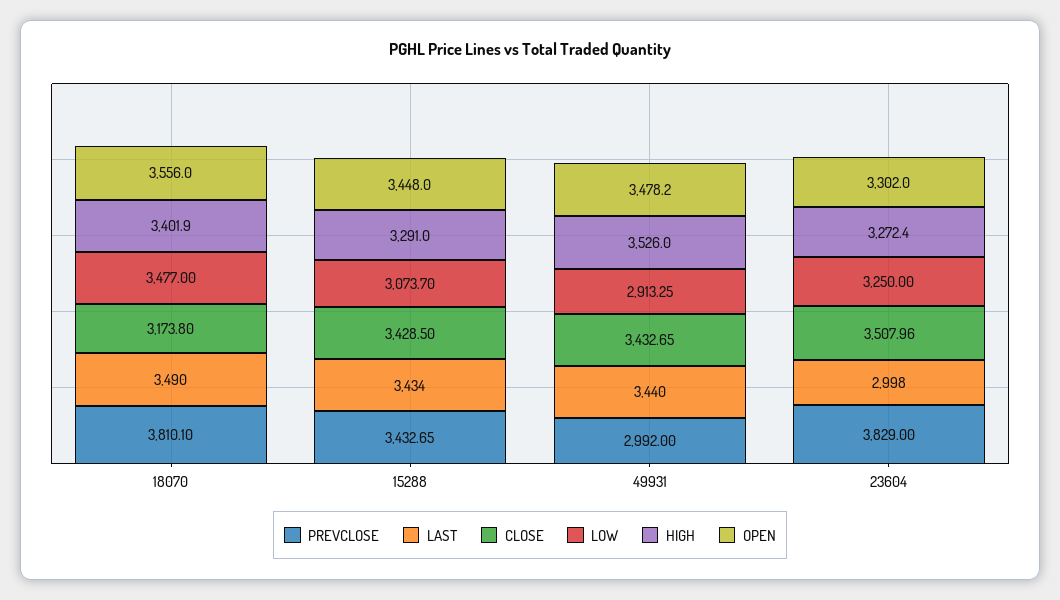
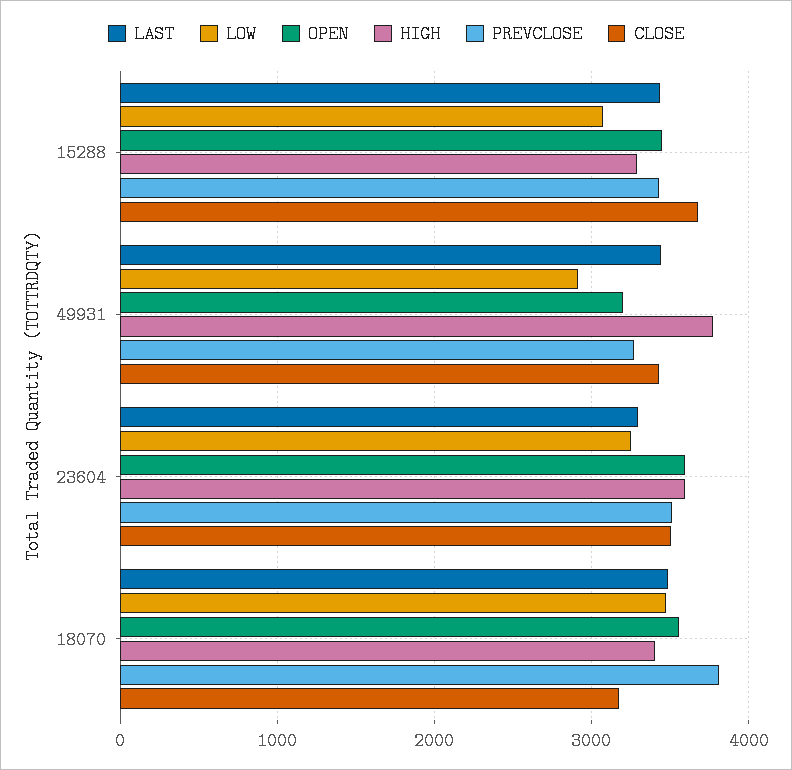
CLOSE, 15288: 3428.5 -> 3700
PREVCLOSE, 49931: 2992 -> 3300
HIGH, 49931: 3526 -> 3800
OPEN, 49931: 3478.2 -> 3200
PREVCLOSE, 23604: 3829 -> 3500
LAST, 23604: 2998 -> 3300
HIGH, 23604: 3272.4 -> 3600
OPEN, 23604: 3302 -> 3600

